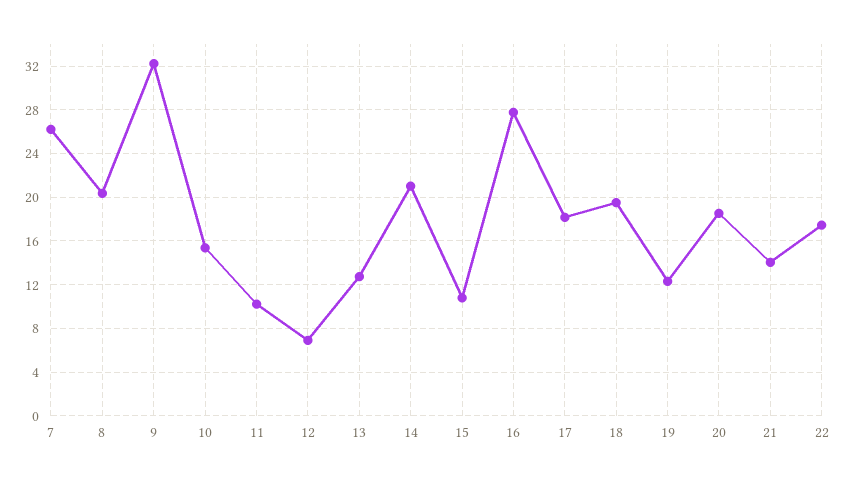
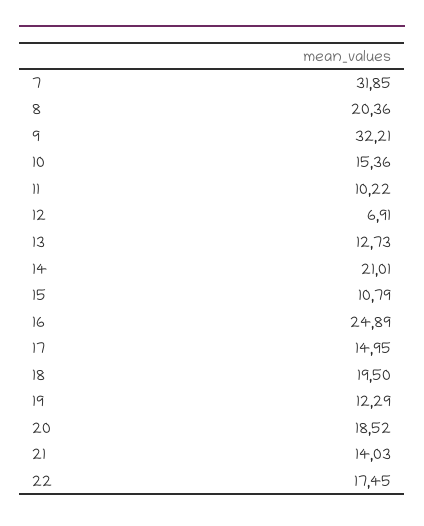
7: 26 -> 31.85
16: 28 -> 24.89
17: 18 -> 14.95

